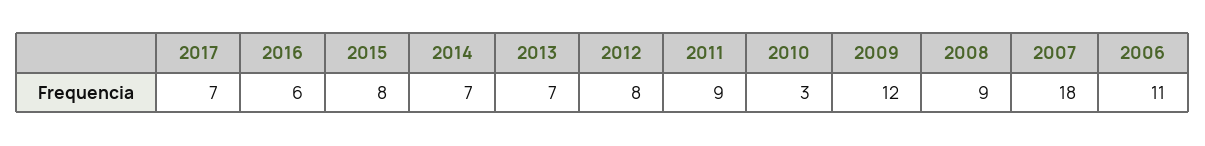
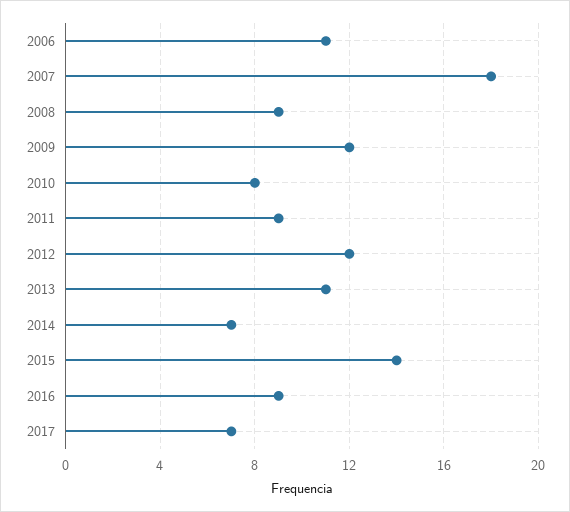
2016: 6 -> 9
2015: 8 -> 14
2013: 7 -> 11
2012: 8 -> 12
2010: 3 -> 8

